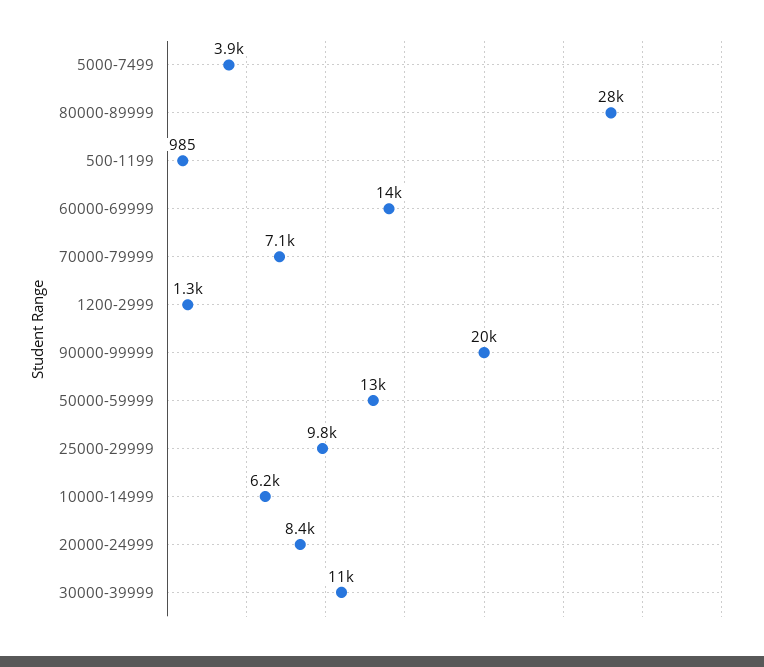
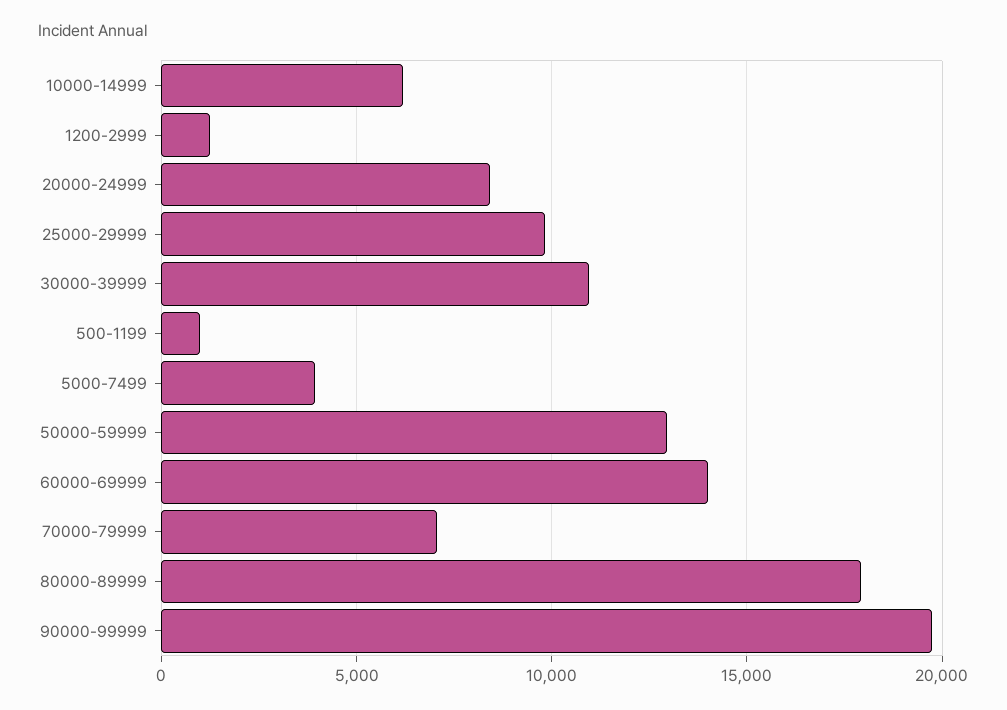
80000-89999: 28000 -> 18000

